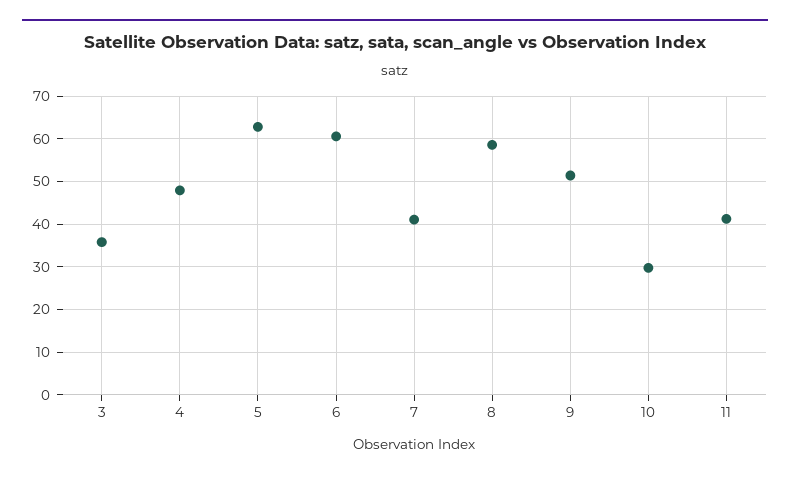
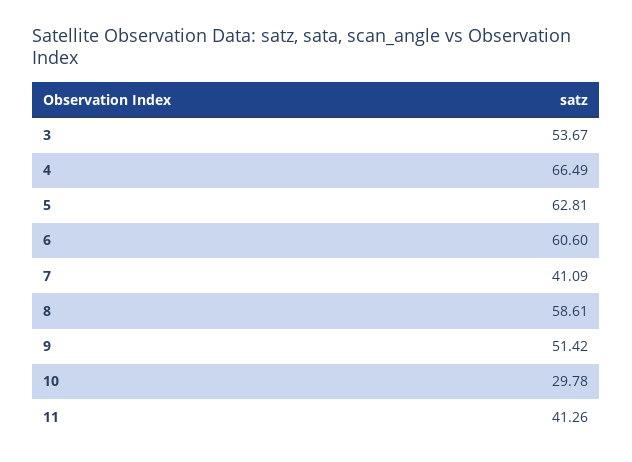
3: 36 -> 53.67
4: 48 -> 66.49

